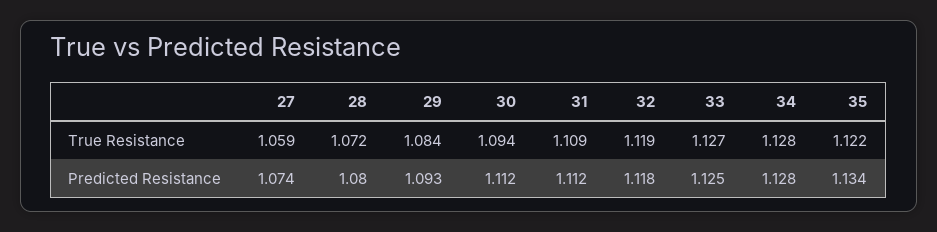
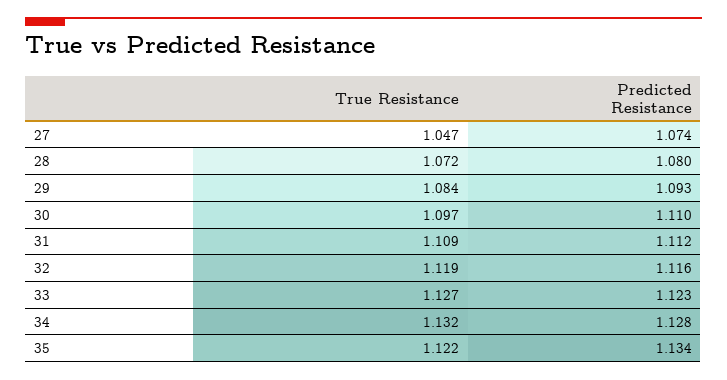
27, True Resistance: 1.059 -> 1.047
30, True Resistance: 1.094 -> 1.097
34, True Resistance: 1.128 -> 1.132
30, Predicted Resistance: 1.112 -> 1.11
32, Predicted Resistance: 1.118 -> 1.116
33, Predicted Resistance: 1.125 -> 1.123

